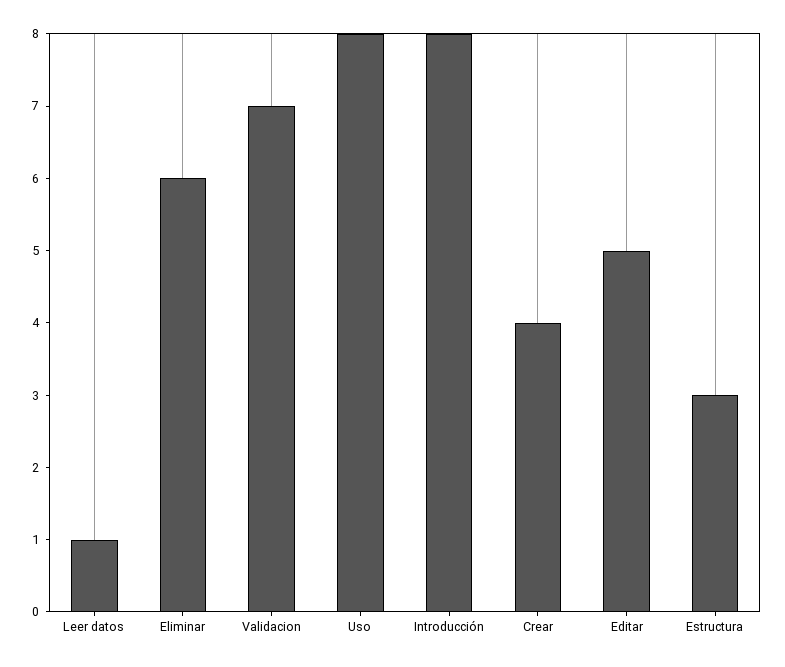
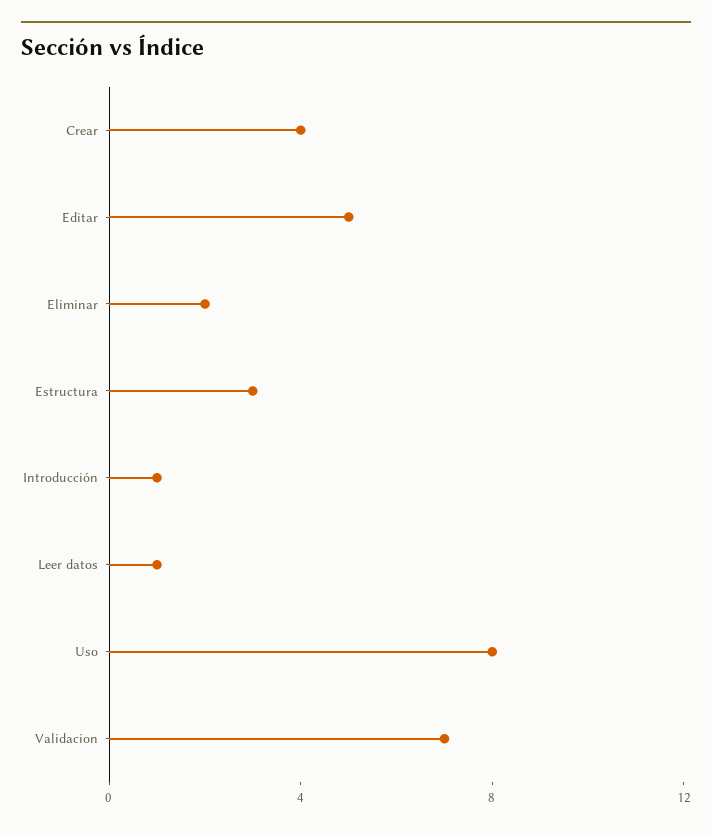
Eliminar: 6 -> 2
Introducción: 8 -> 1

